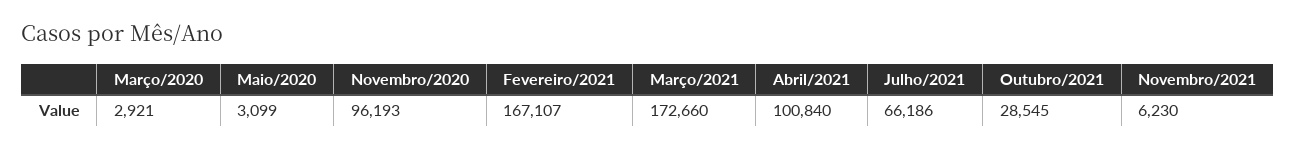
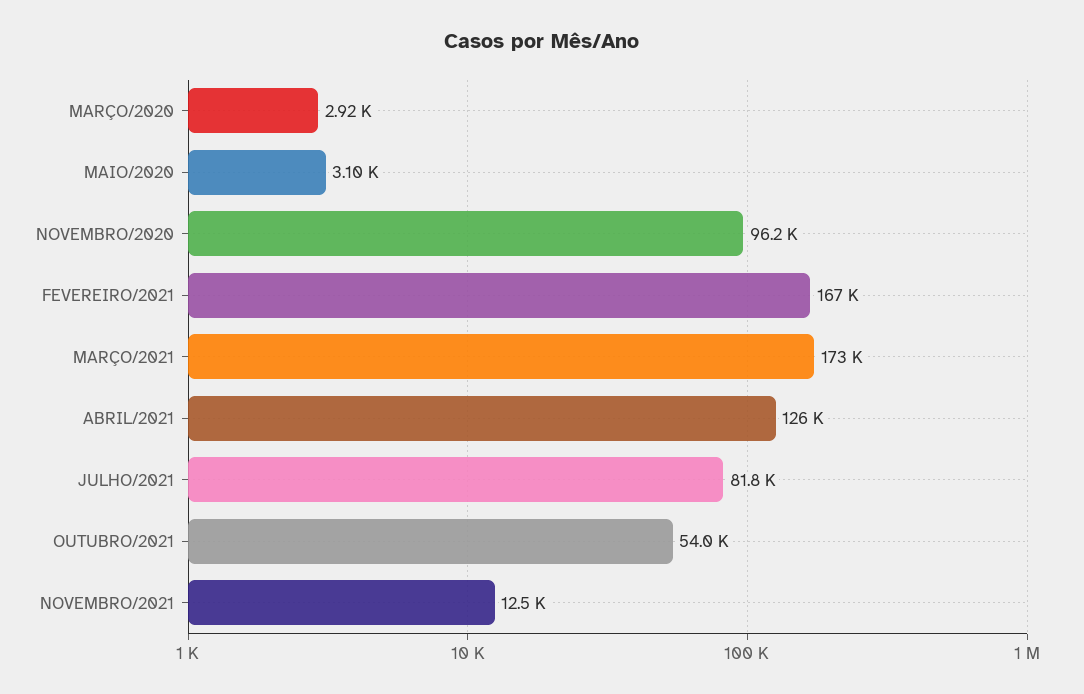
Abril/2021: 100840 -> 126000
Julho/2021: 66186 -> 81800
Outubro/2021: 28545 -> 54000
Novembro/2021: 6230 -> 12500

